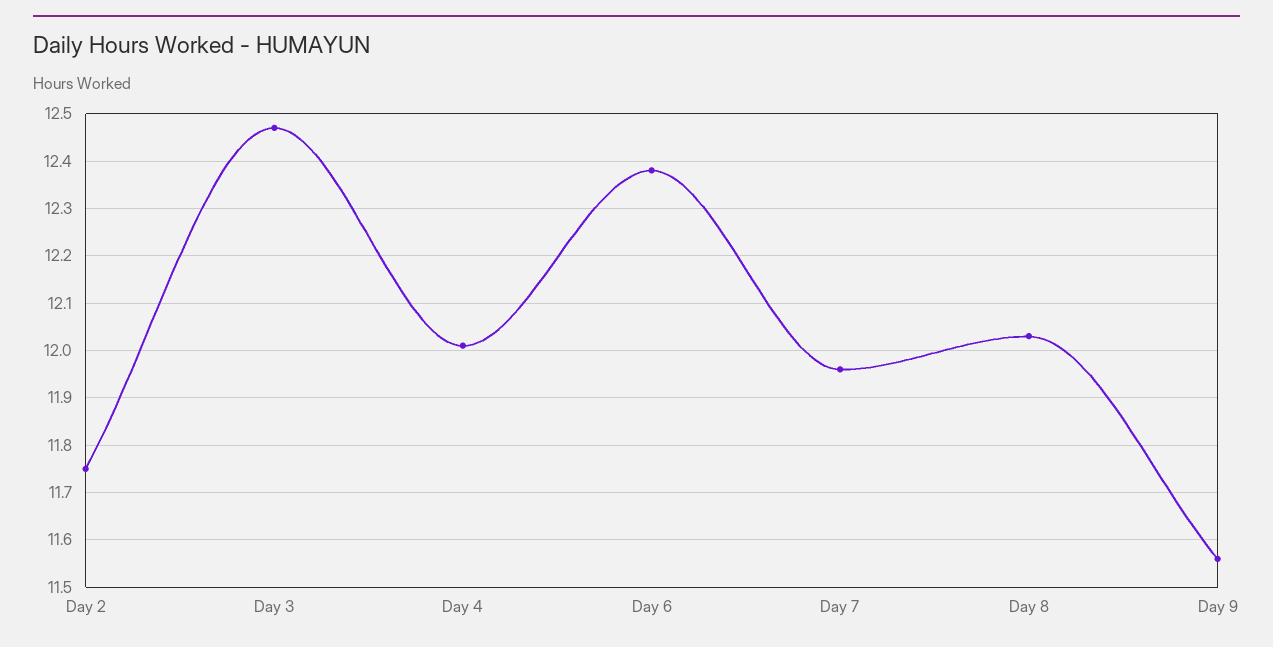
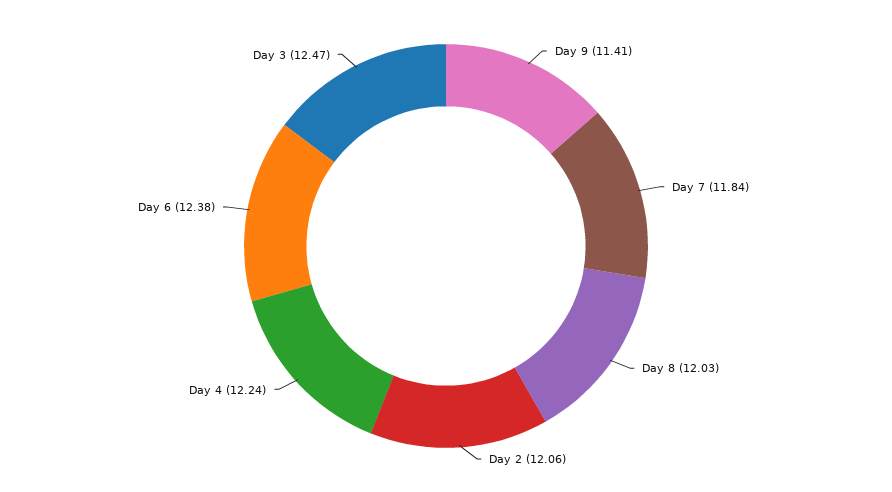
Day 2: 11.75 -> 12.06
Day 4: 12 -> 12.24
Day 7: 11.95 -> 11.84
Day 9: 11.55 -> 11.41

